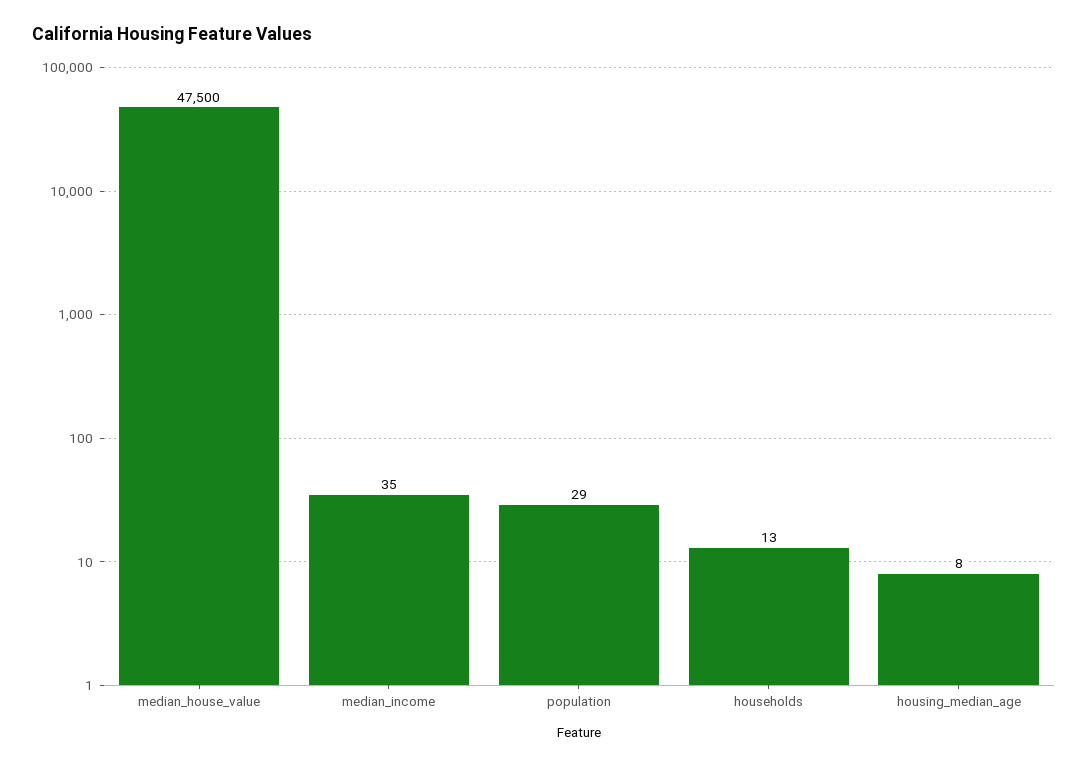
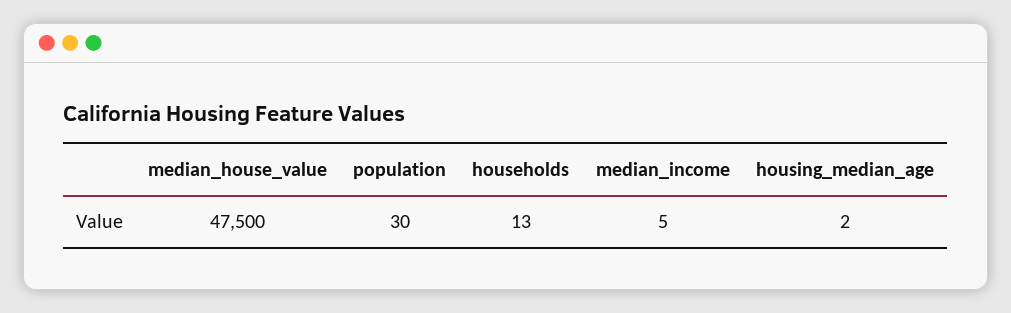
median_income: 35 -> 5
population: 29 -> 30
housing_median_age: 8 -> 2

